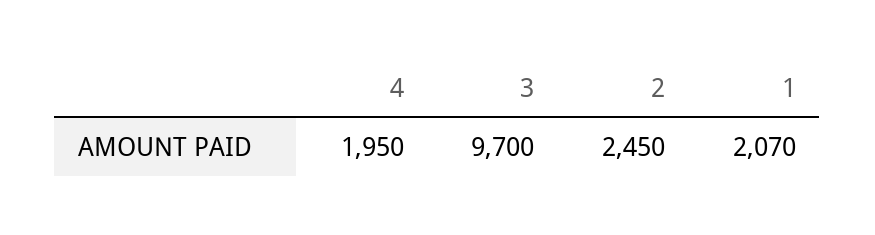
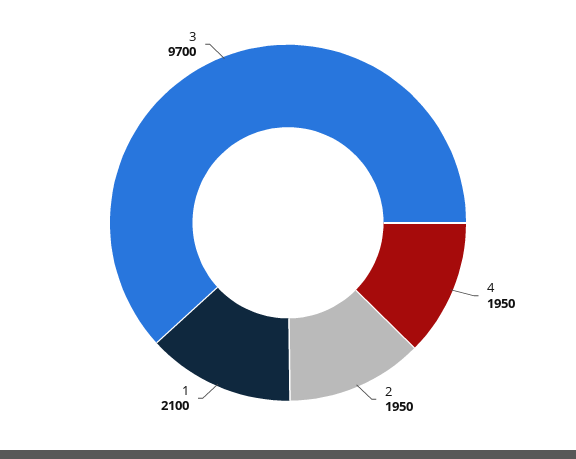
2: 2450 -> 1950
1: 2070 -> 2100

